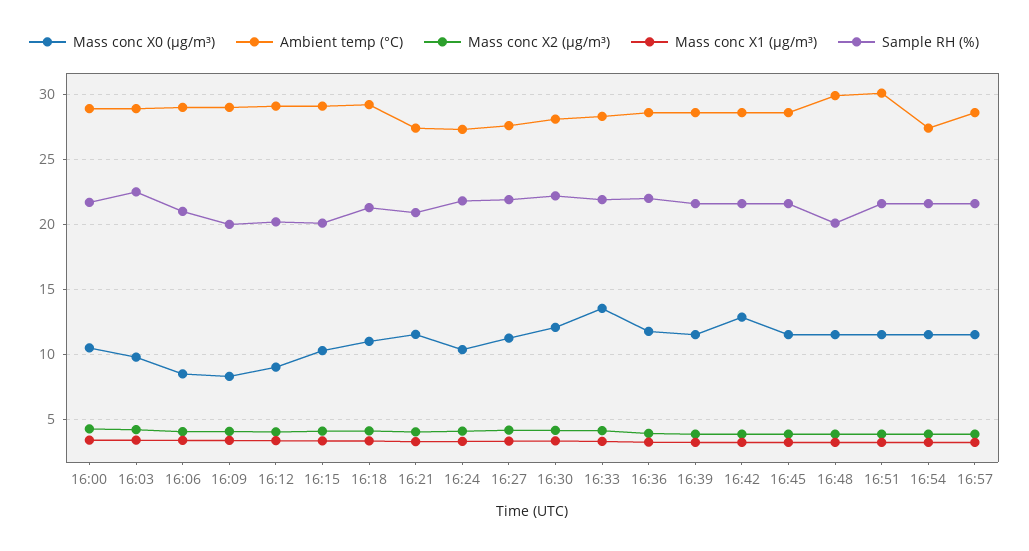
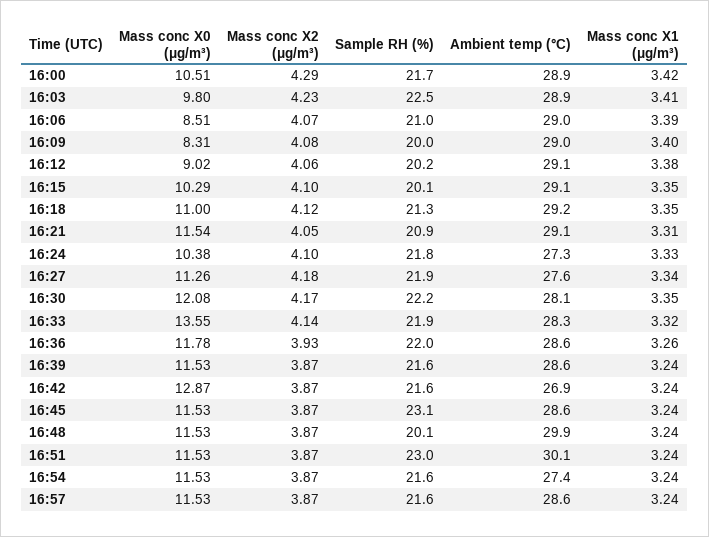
Ambient temp (°C), 16:21: 27.5 -> 29.1
Ambient temp (°C), 16:42: 28.5 -> 26.9
Sample RH (%), 16:45: 21.5 -> 23.1
Sample RH (%), 16:51: 21.5 -> 23

